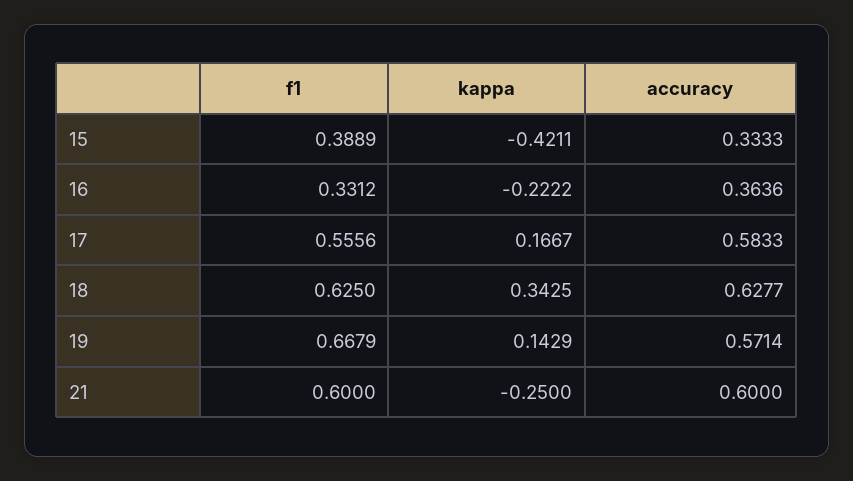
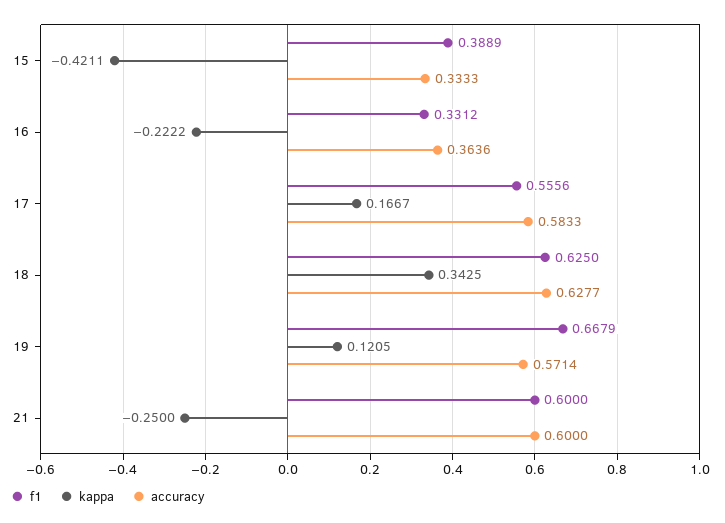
kappa, 19: 0.1429 -> 0.1205

